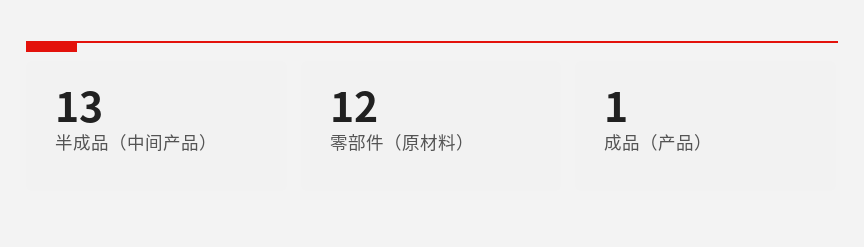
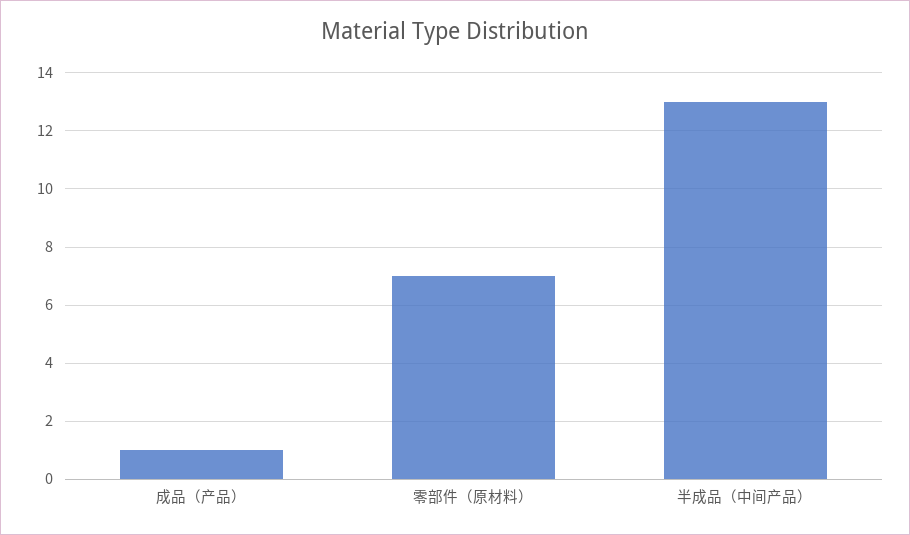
零部件（原材料）: 12 -> 7

